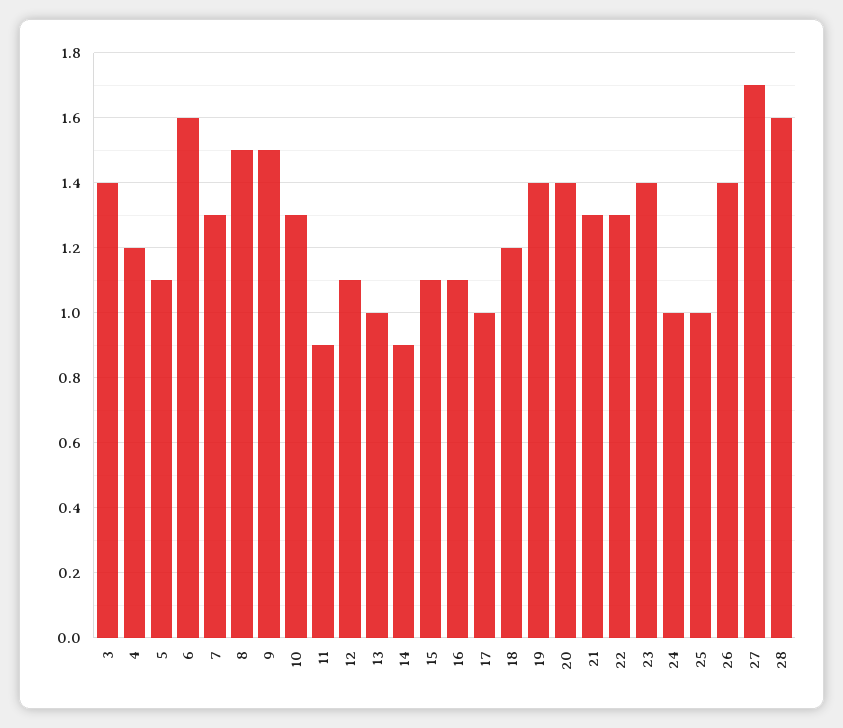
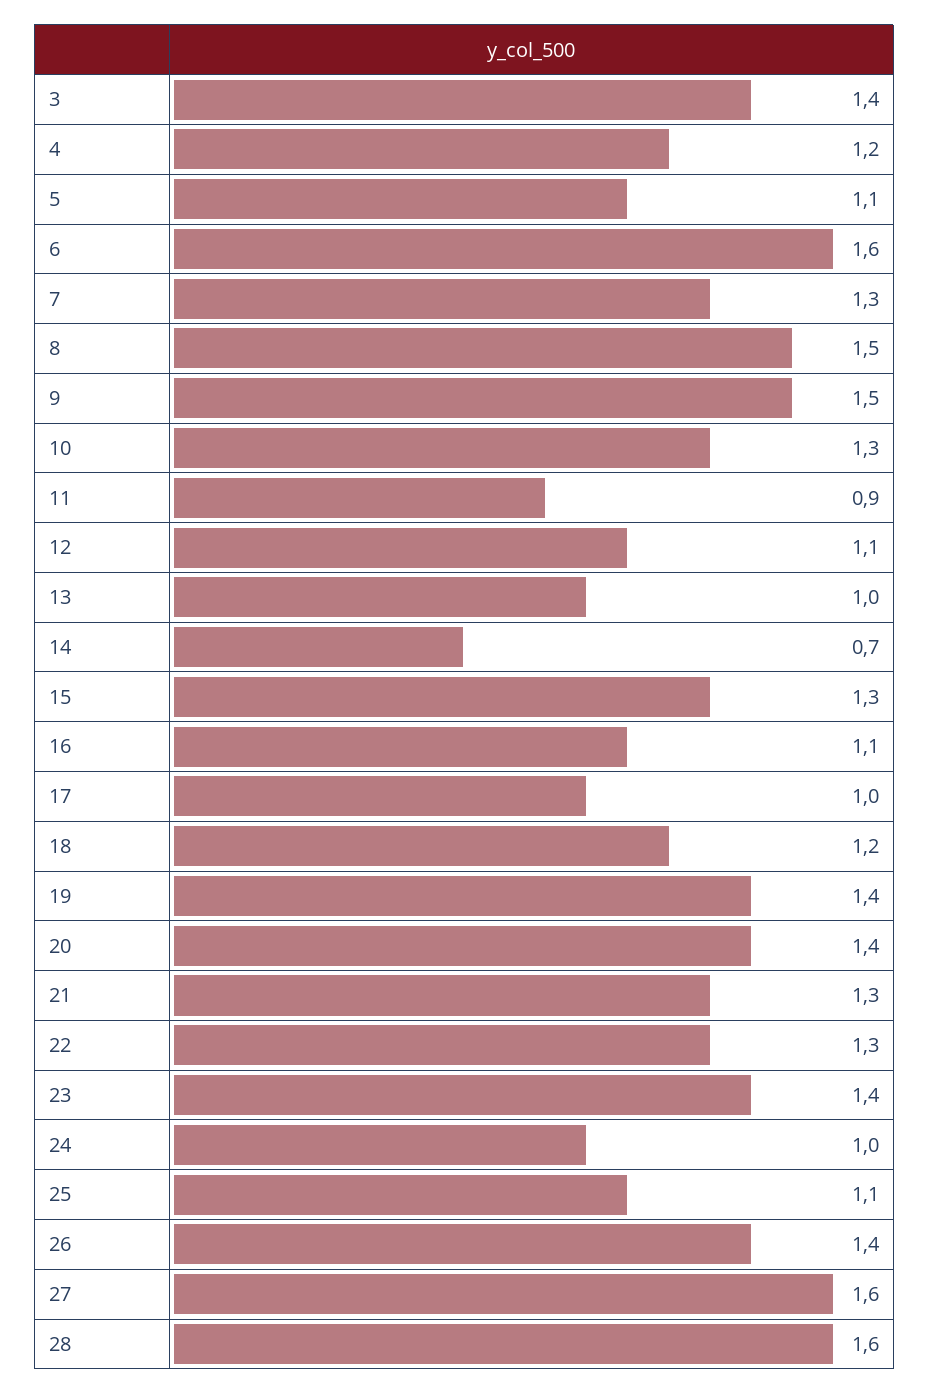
14: 0.9 -> 0.7
15: 1.1 -> 1.3
25: 1 -> 1.1
27: 1.7 -> 1.6

